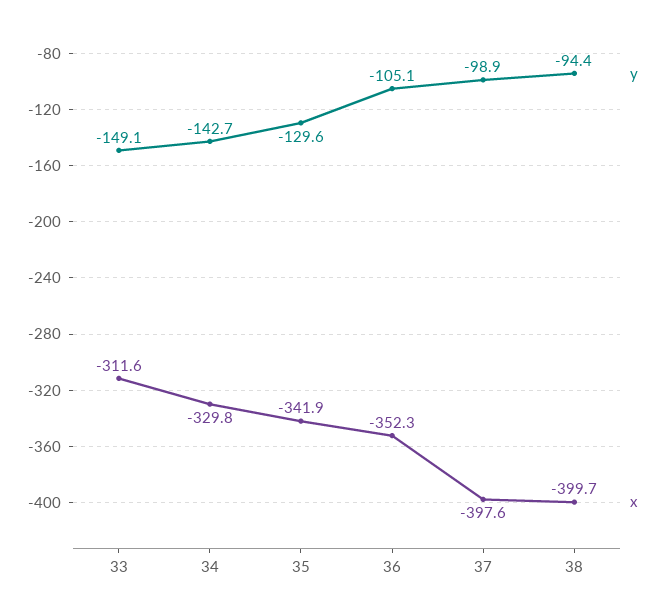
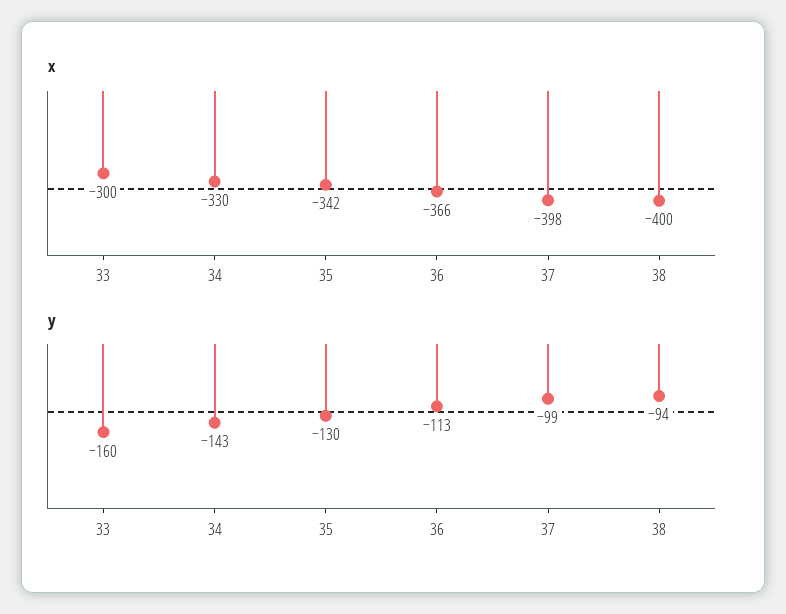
y, 33: -149.1 -> -160
x, 33: -311.6 -> -300
y, 36: -105.1 -> -113
x, 36: -352.3 -> -366

